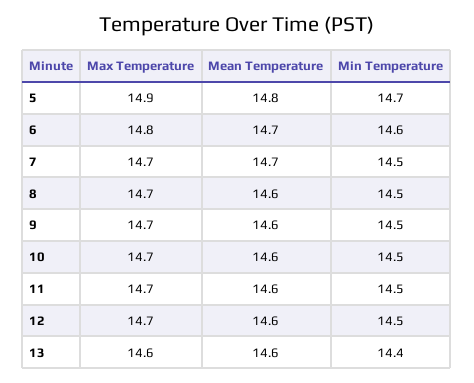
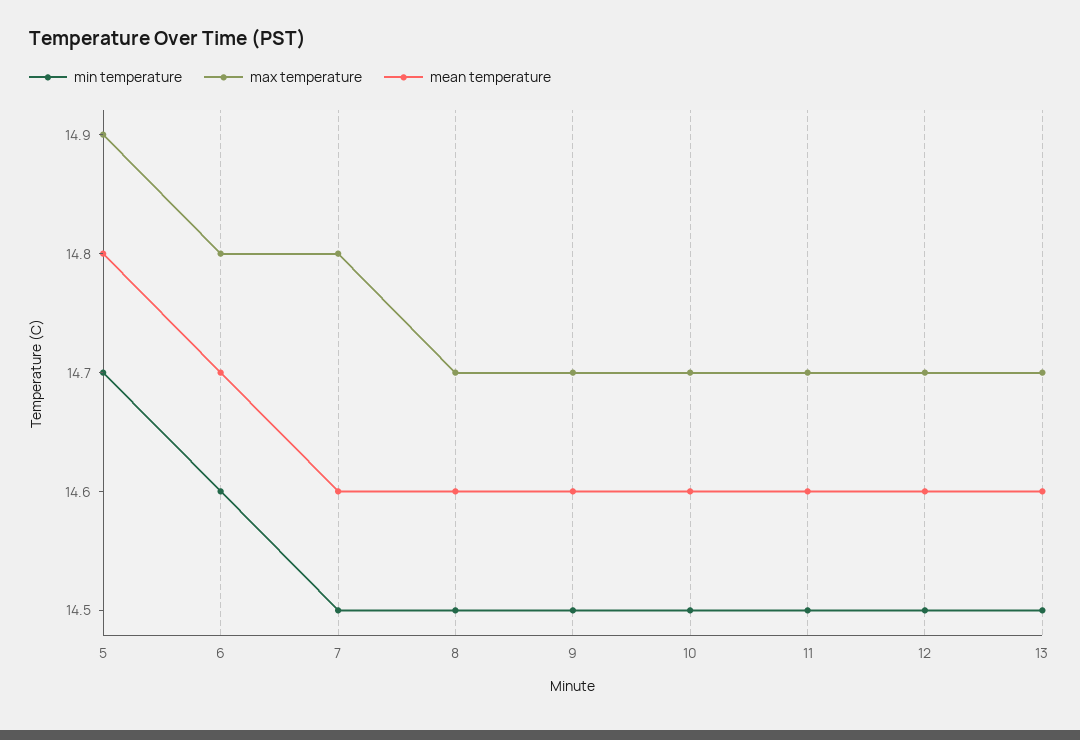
Max Temperature, 7: 14.7 -> 14.8
Mean Temperature, 7: 14.7 -> 14.6
Max Temperature, 13: 14.6 -> 14.7
Min Temperature, 13: 14.4 -> 14.5

